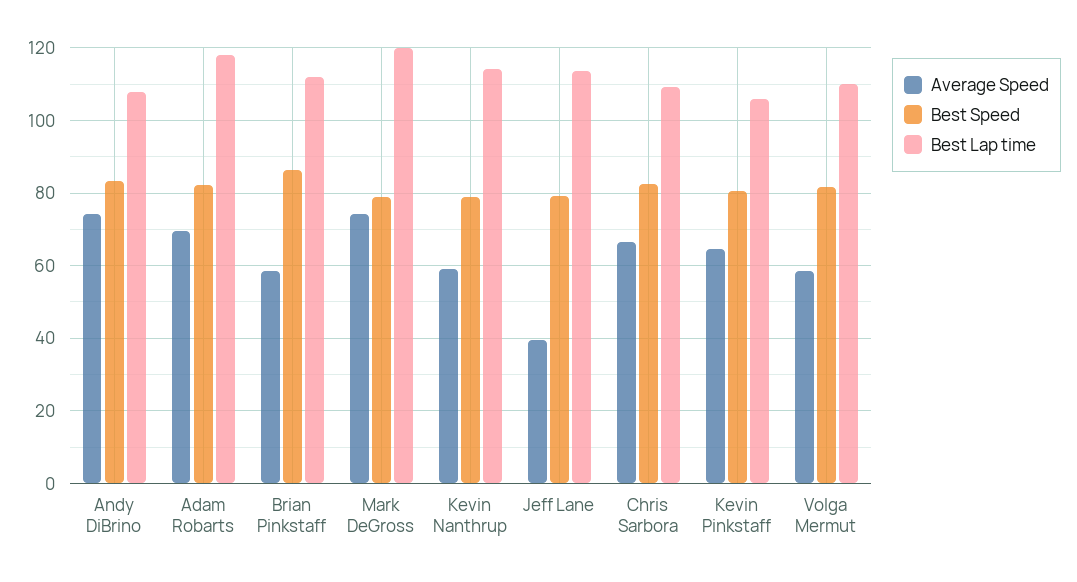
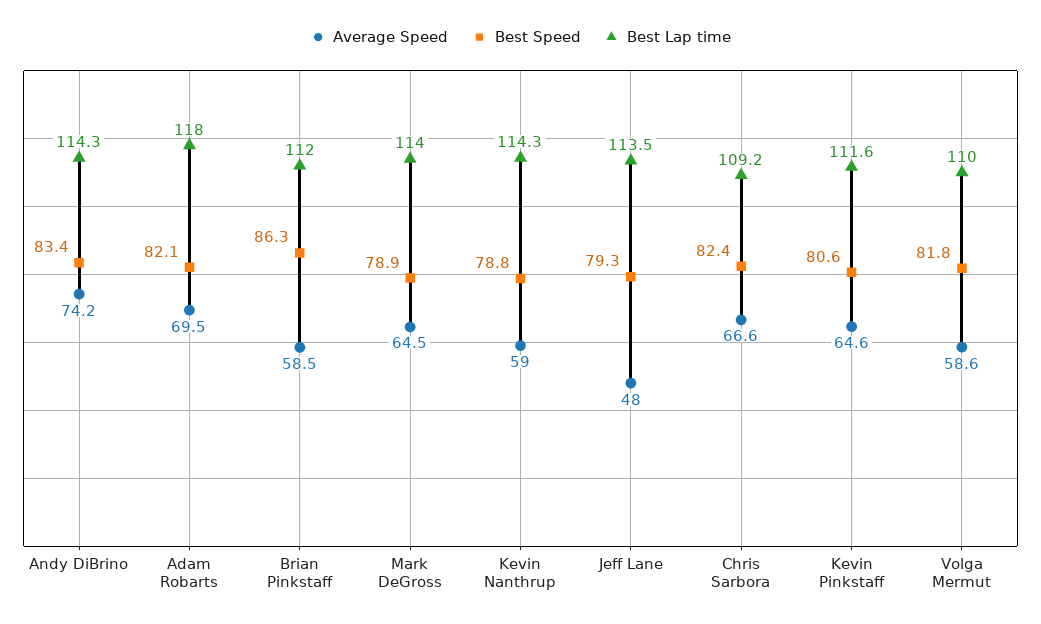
Best Lap time, Andy DiBrino: 108 -> 114.3
Average Speed, Mark DeGross: 74 -> 64.5
Best Lap time, Mark DeGross: 120 -> 114
Average Speed, Jeff Lane: 40 -> 48
Best Lap time, Kevin Pinkstaff: 106 -> 111.6

